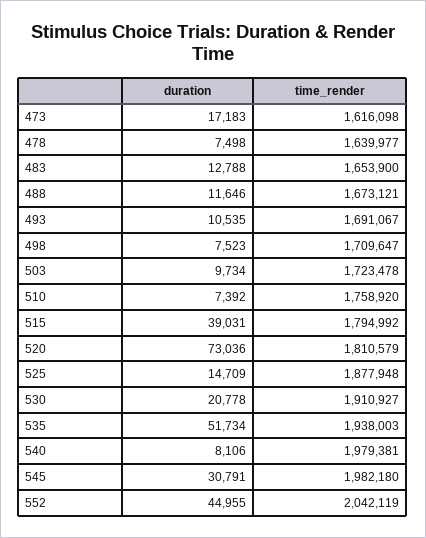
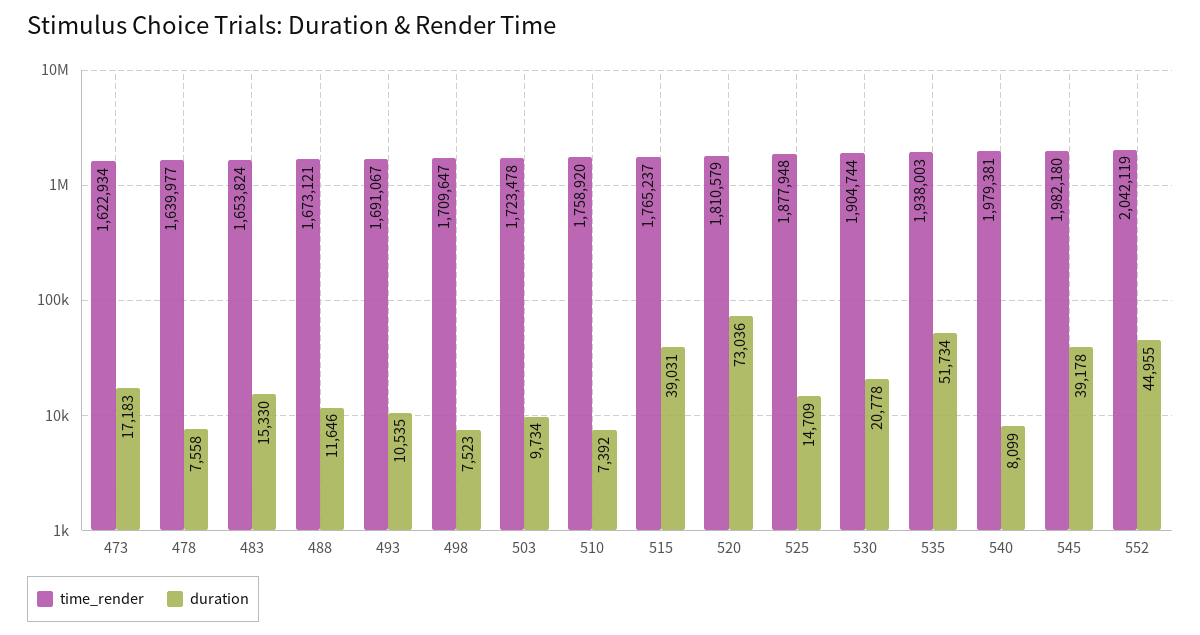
time_render, 473: 1616098 -> 1622934
duration, 478: 7498 -> 7558
duration, 483: 12788 -> 15330
time_render, 483: 1653900 -> 1653824
time_render, 515: 1794992 -> 1765237
time_render, 530: 1910927 -> 1904744
duration, 540: 8106 -> 8099
duration, 545: 30791 -> 39178

